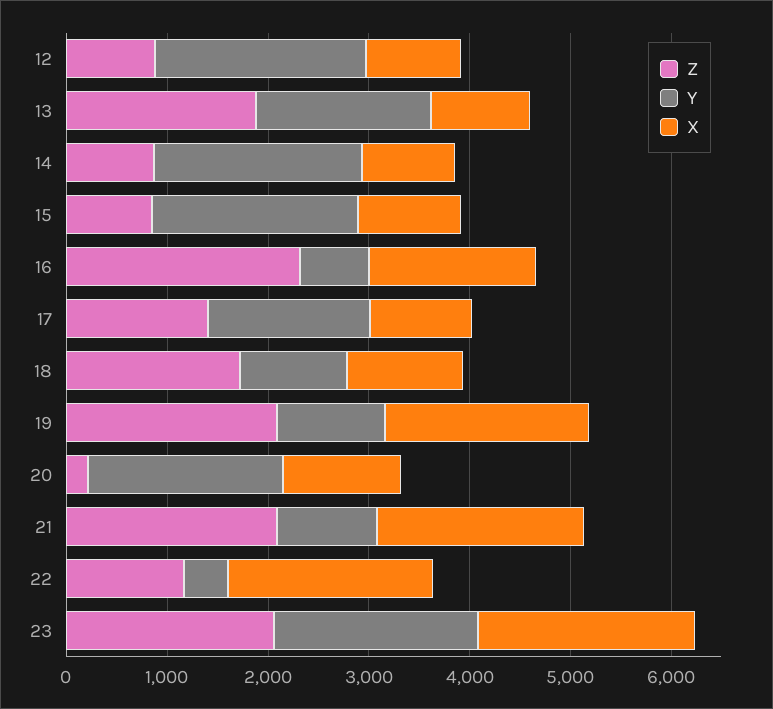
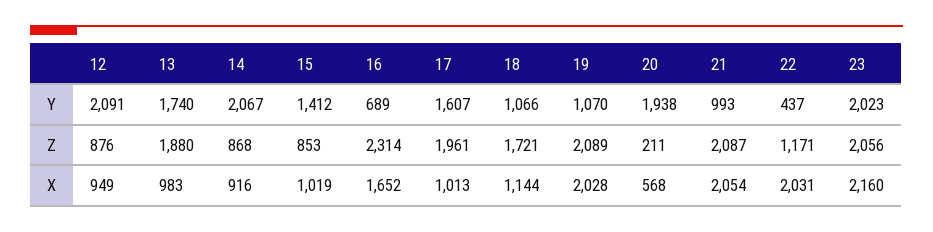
Y, 15: 2000 -> 1412
Z, 17: 1400 -> 1961
X, 20: 1200 -> 568

